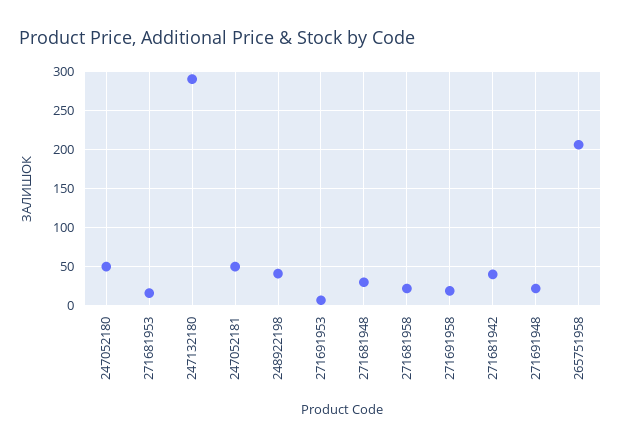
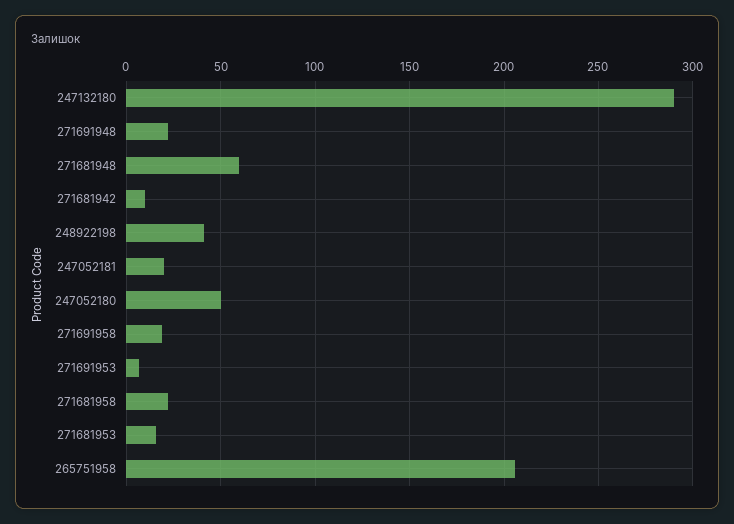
247052181: 50 -> 20
271681948: 30 -> 60
271681942: 40 -> 10

